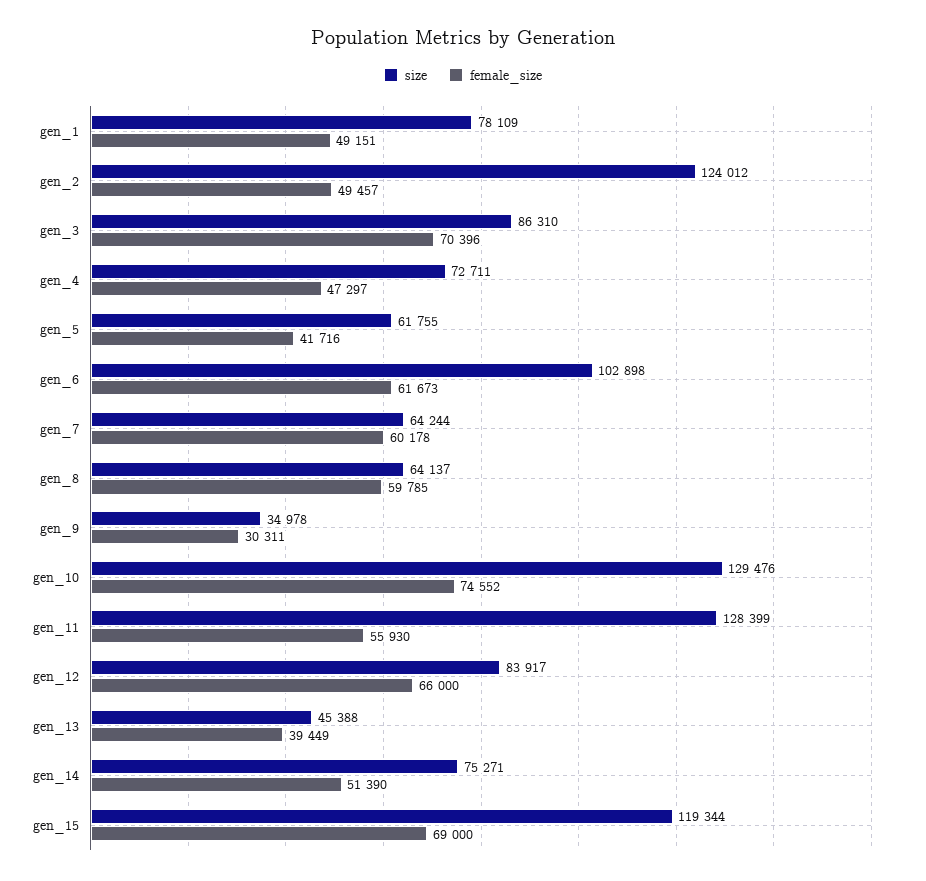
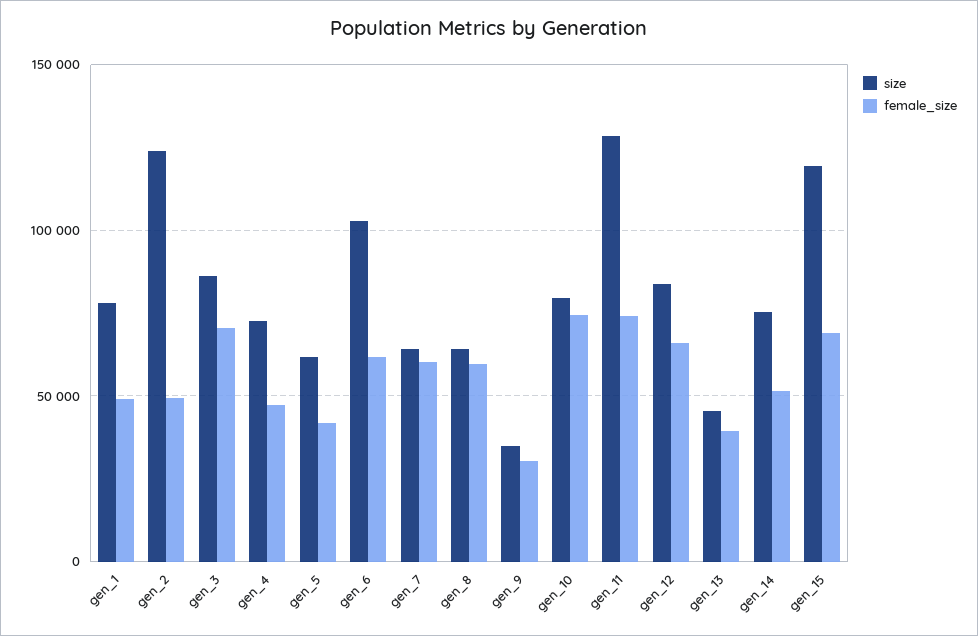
size, gen_10: 129476 -> 80000
female_size, gen_11: 55930 -> 75000

